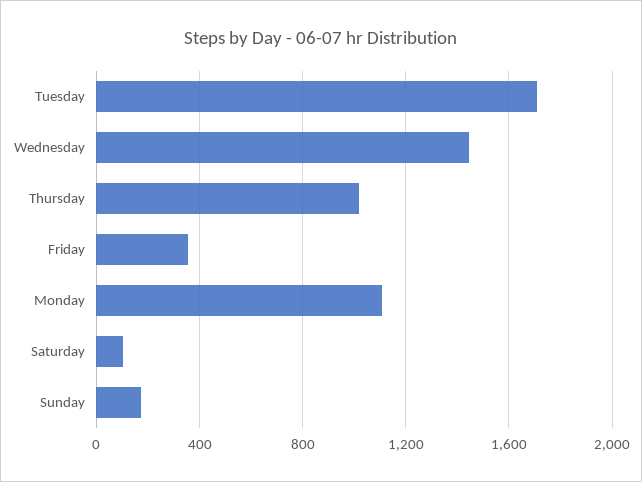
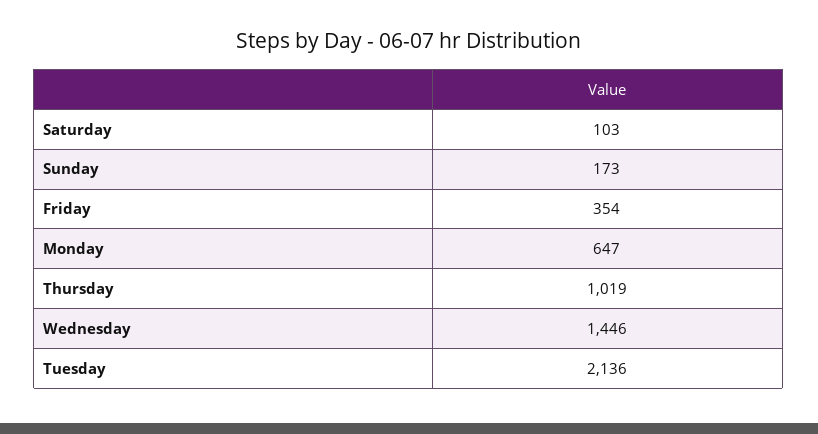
Tuesday: 1700 -> 2136
Monday: 1100 -> 647

